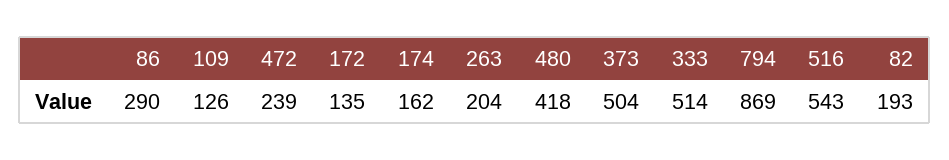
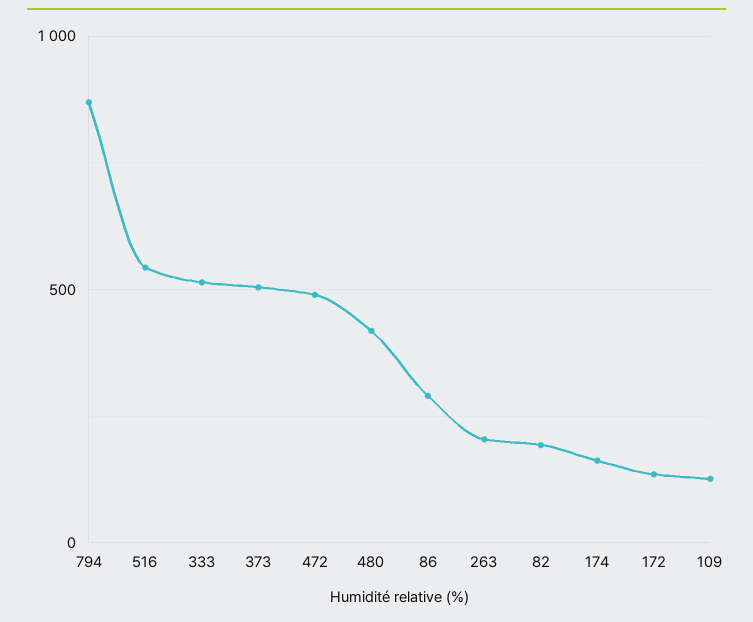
472: 239 -> 500

